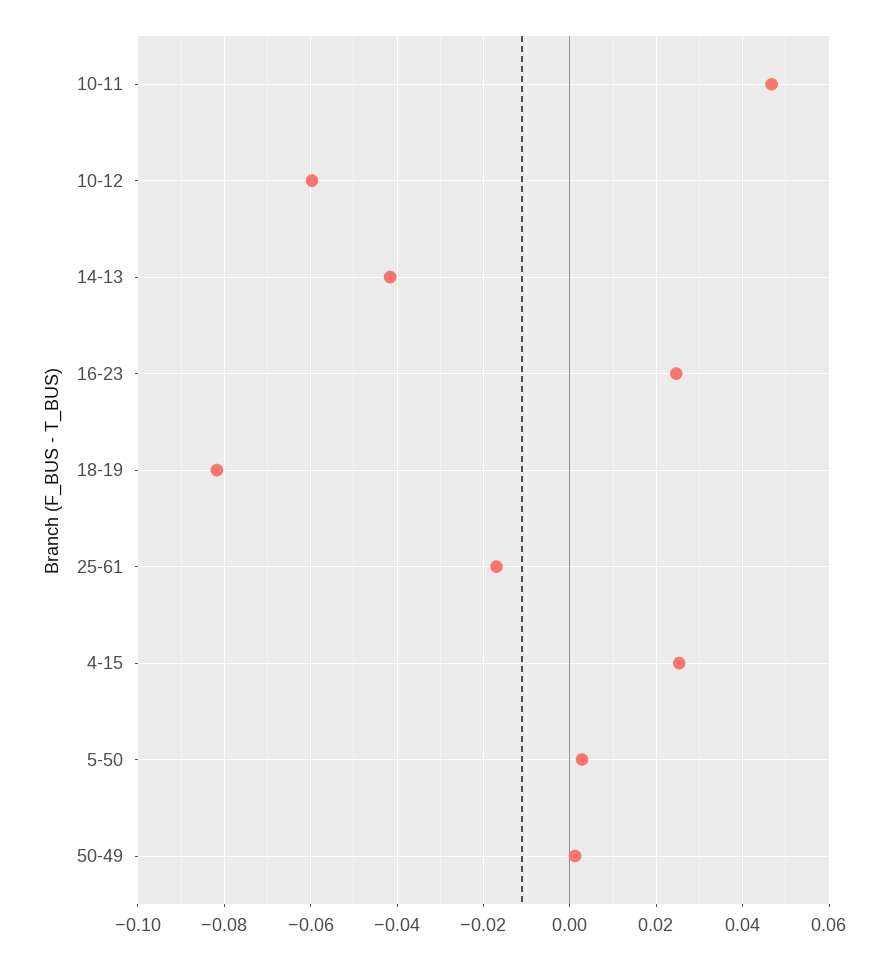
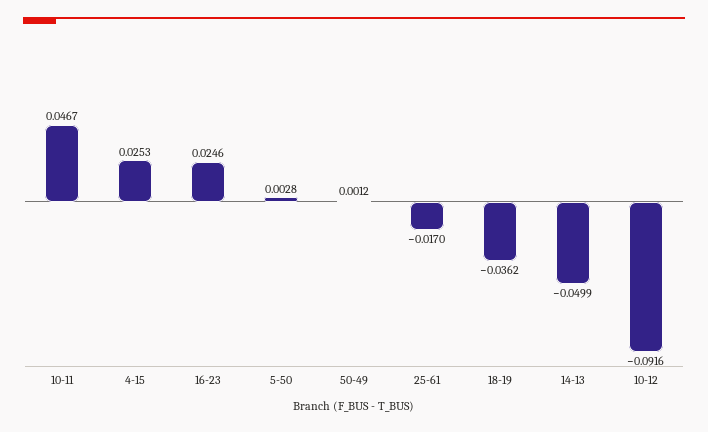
10-12: -0.06 -> -0.0916
14-13: -0.042 -> -0.0499
18-19: -0.082 -> -0.0362

